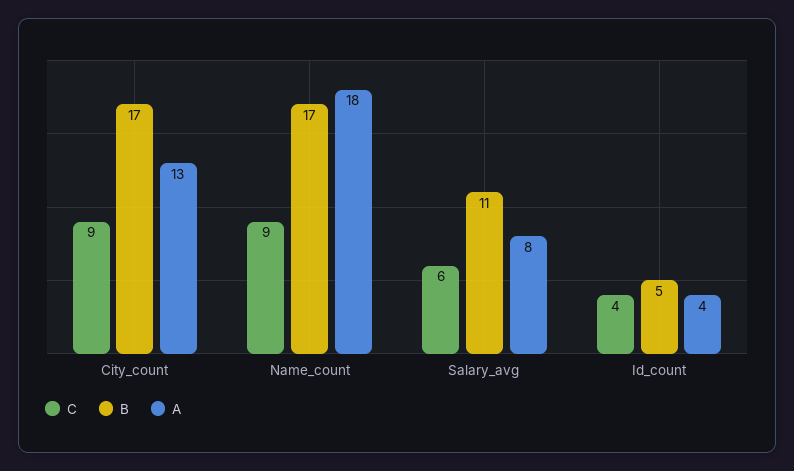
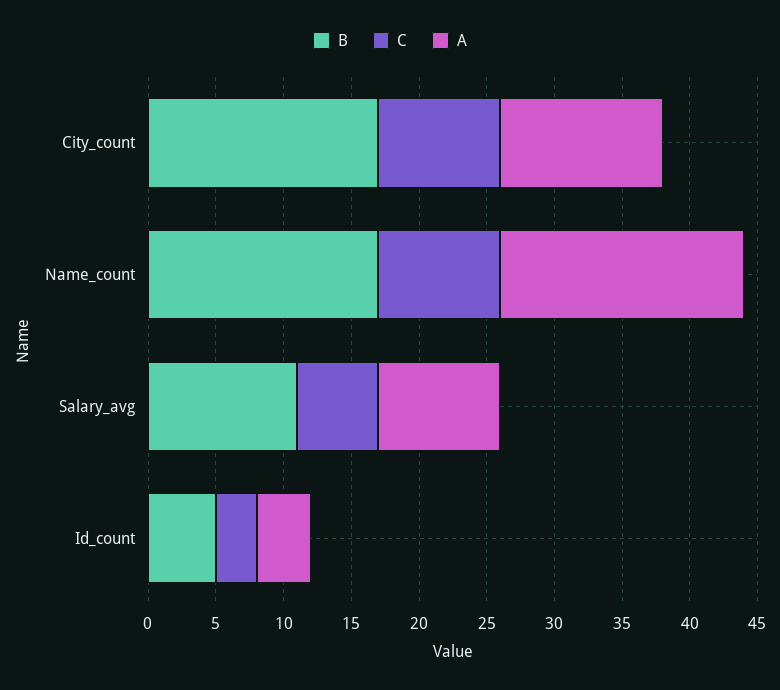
A, City_count: 13 -> 12
A, Salary_avg: 8 -> 9
C, Id_count: 4 -> 3

